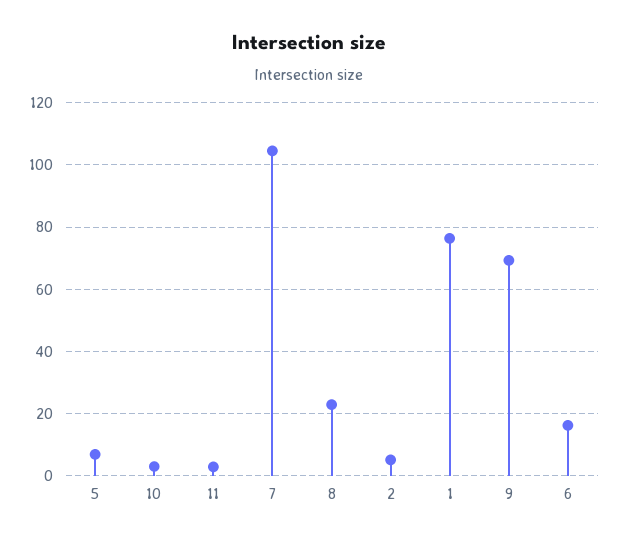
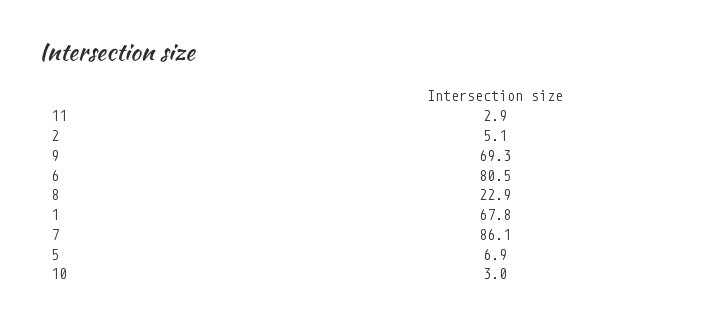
7: 104 -> 86.1
1: 76 -> 67.8
6: 16 -> 80.5

